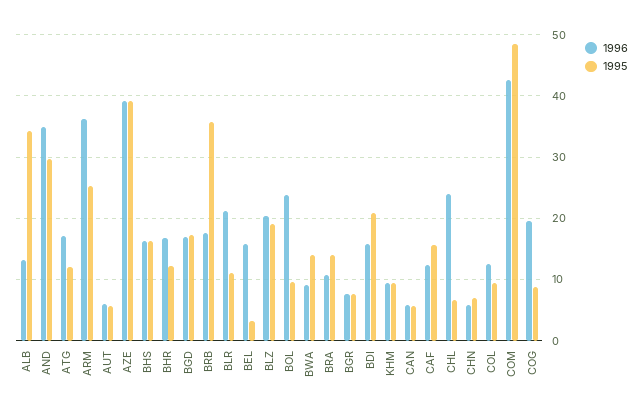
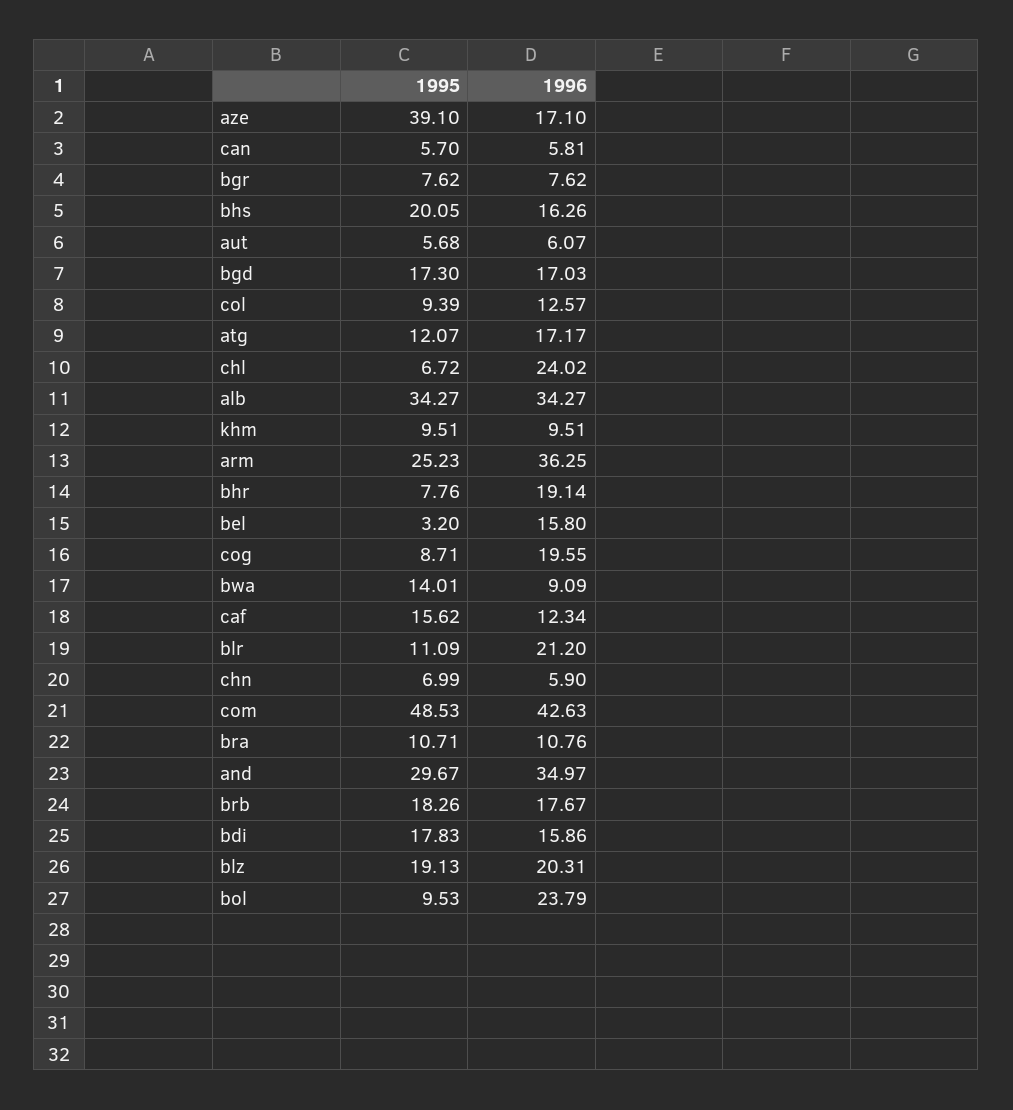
1996, ALB: 13 -> 34.27
1996, AZE: 39 -> 17.1
1995, BHS: 16 -> 20.05
1996, BHR: 17 -> 19.14
1995, BHR: 12 -> 7.76
1995, BRB: 36 -> 18.26
1995, BRA: 14 -> 10.71
1995, BDI: 21 -> 17.83

